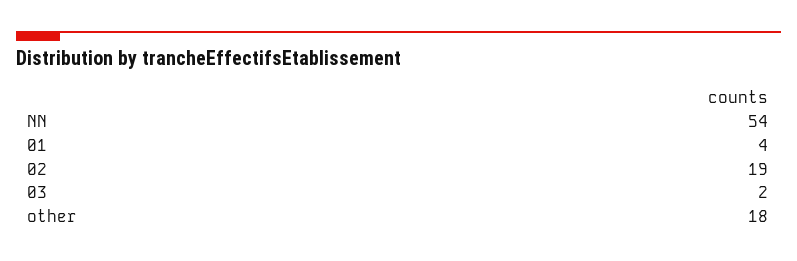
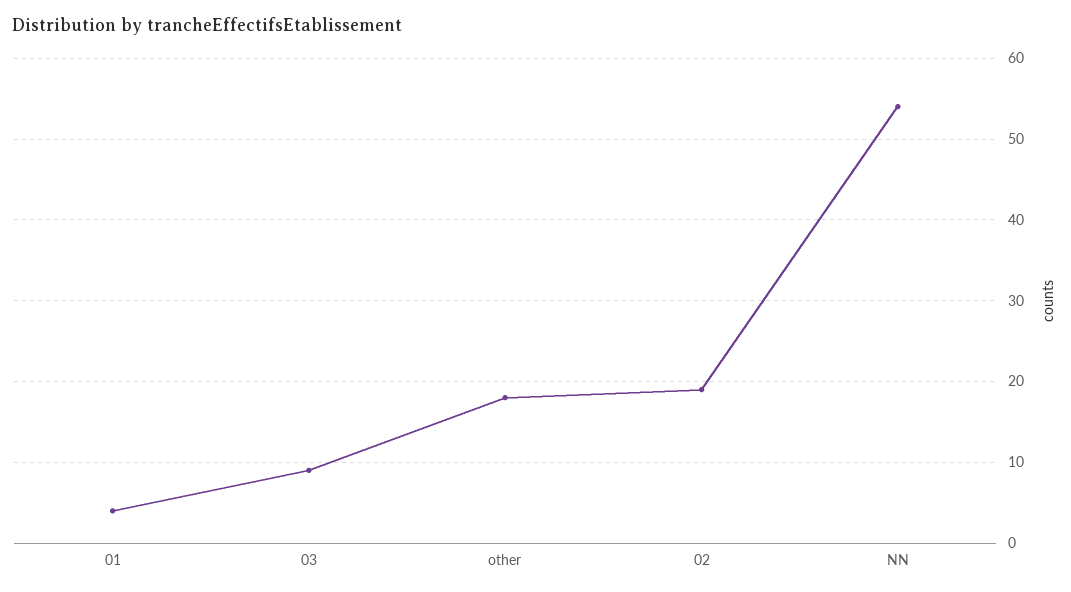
03: 2 -> 9

